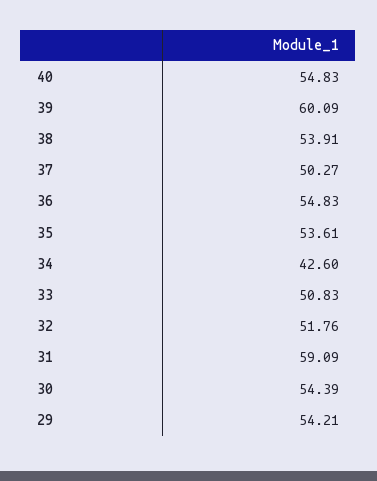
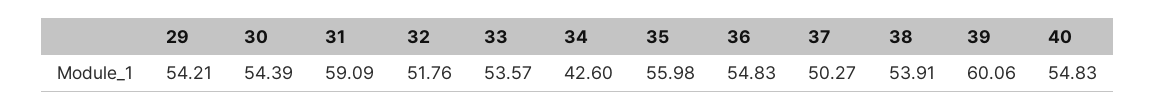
39: 60.09 -> 60.06
35: 53.61 -> 55.98
33: 50.83 -> 53.57

